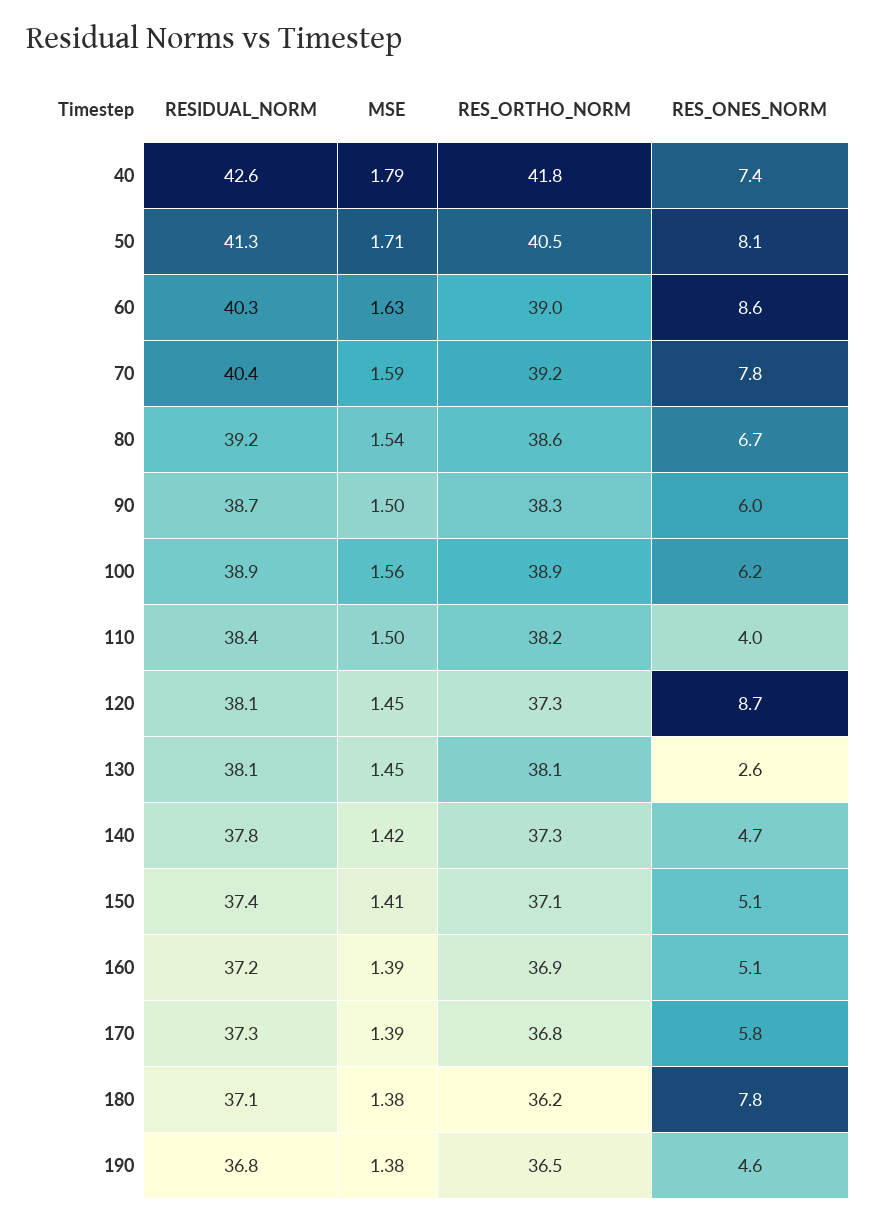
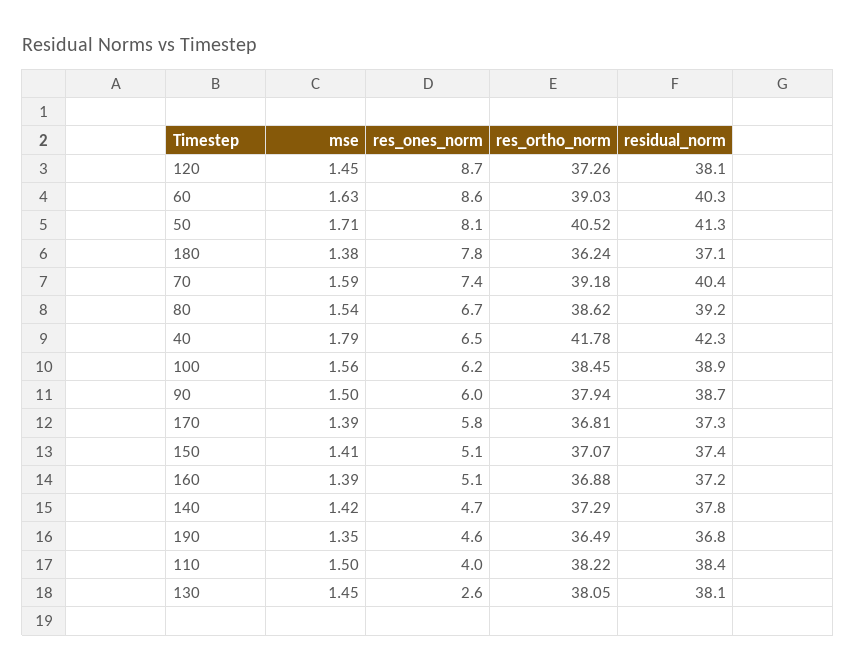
RESIDUAL_NORM, 40: 42.6 -> 42.3
RES_ONES_NORM, 40: 7.4 -> 6.5
RES_ONES_NORM, 70: 7.8 -> 7.4
RES_ORTHO_NORM, 90: 38.3 -> 37.94
RES_ORTHO_NORM, 100: 38.9 -> 38.45
MSE, 190: 1.38 -> 1.35

